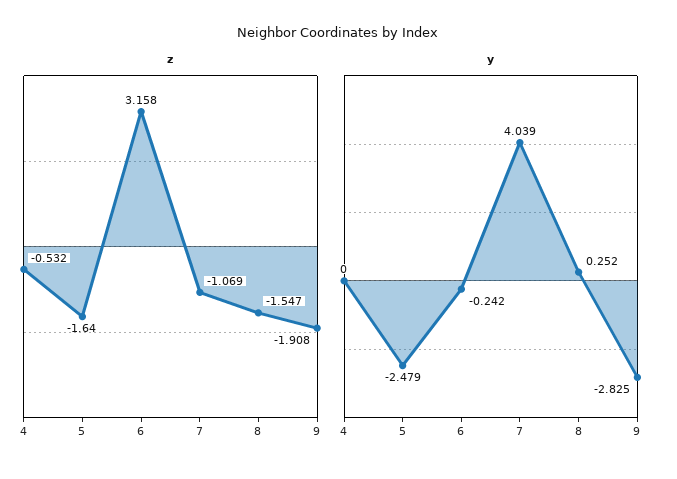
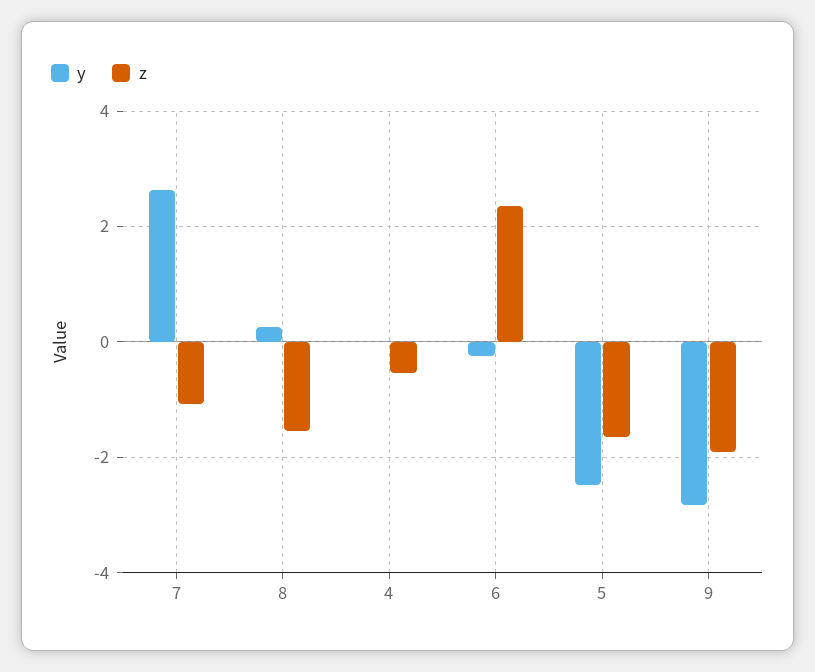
z, 6: 3.158 -> 2.4
y, 7: 4.039 -> 2.6

